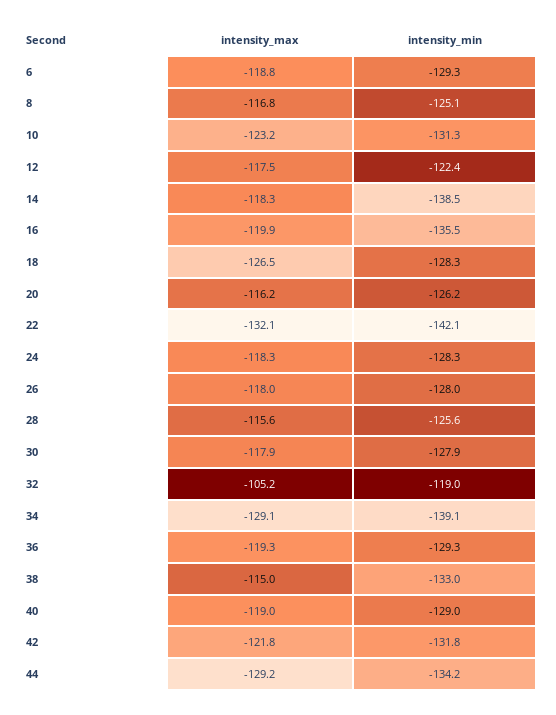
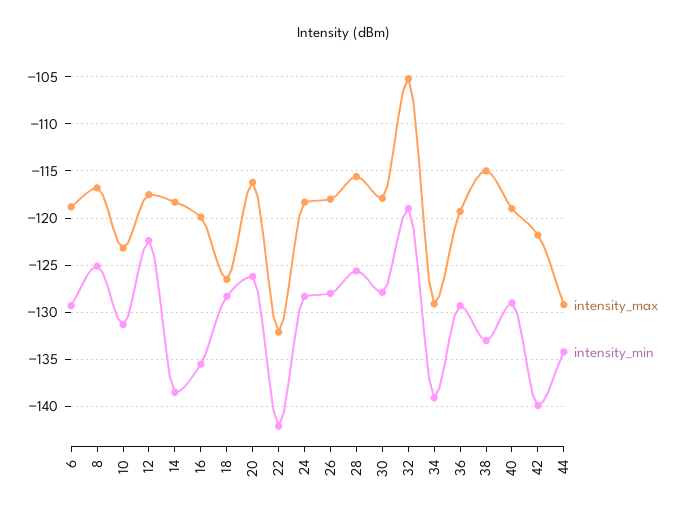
intensity_min, 42: -131.8 -> -140

